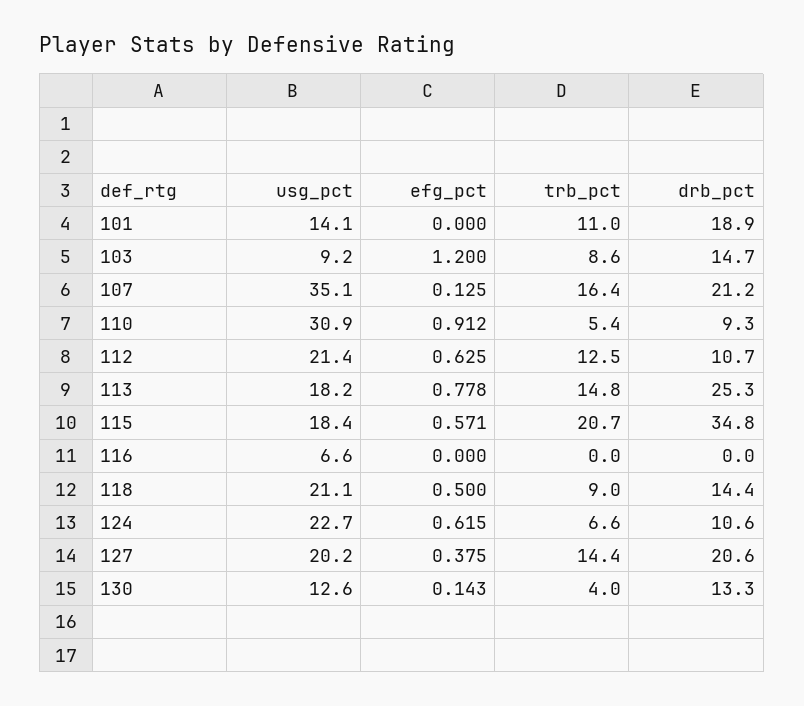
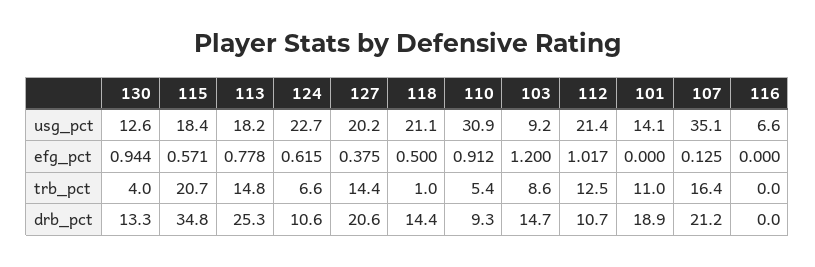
efg_pct, 112: 0.625 -> 1.017
trb_pct, 118: 9 -> 1
efg_pct, 130: 0.143 -> 0.944

